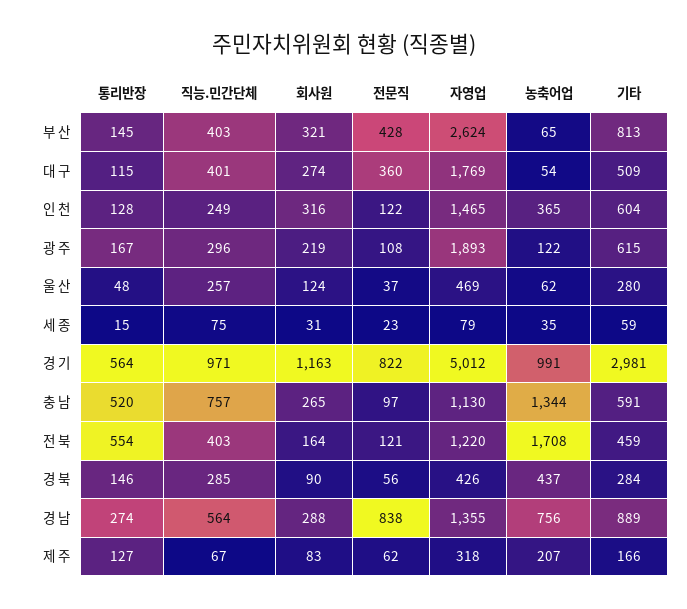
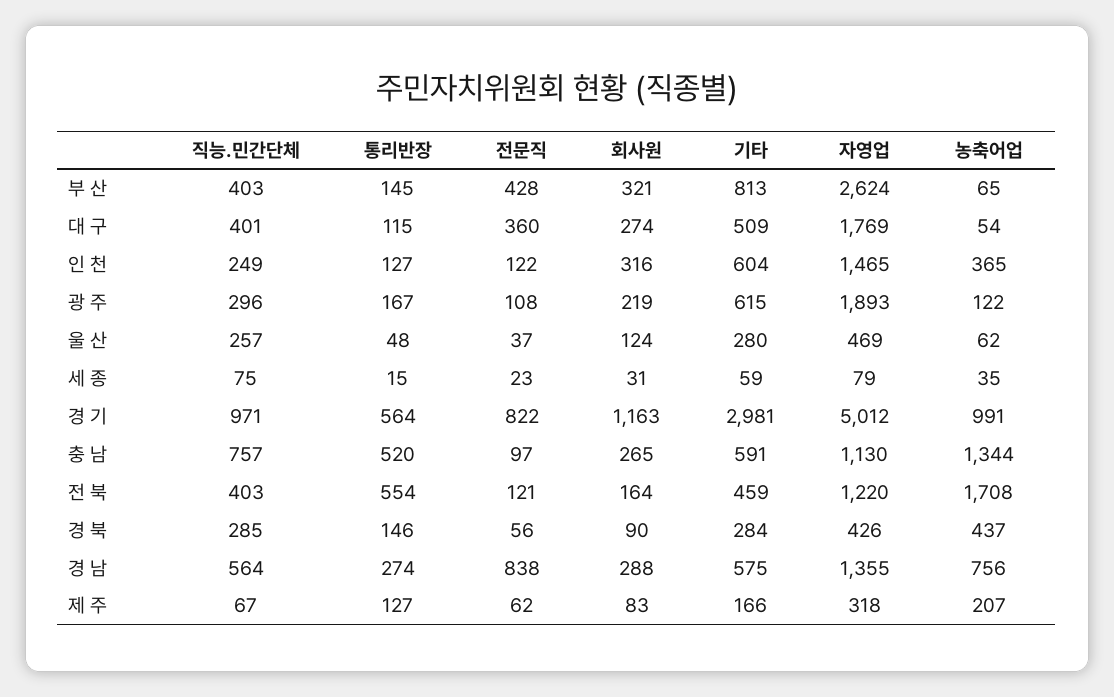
통리반장, 인 천: 128 -> 127
기타, 경 남: 889 -> 575

